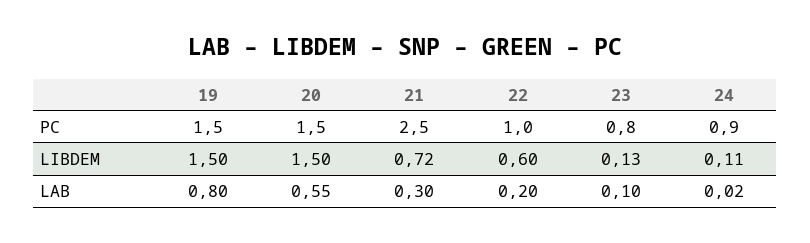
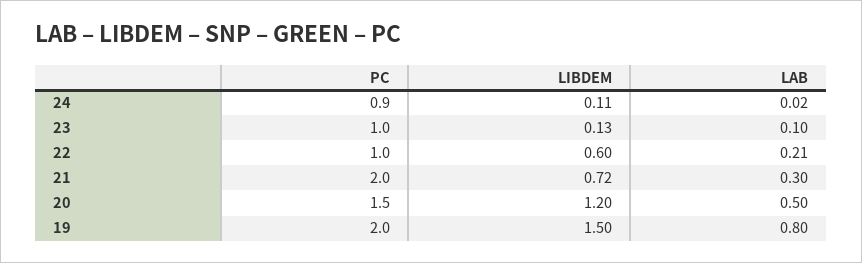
19, PC: 1.5 -> 2
21, PC: 2.5 -> 2
23, PC: 0.8 -> 1
20, LIBDEM: 1.5 -> 1.2
20, LAB: 0.55 -> 0.5
22, LAB: 0.2 -> 0.21

